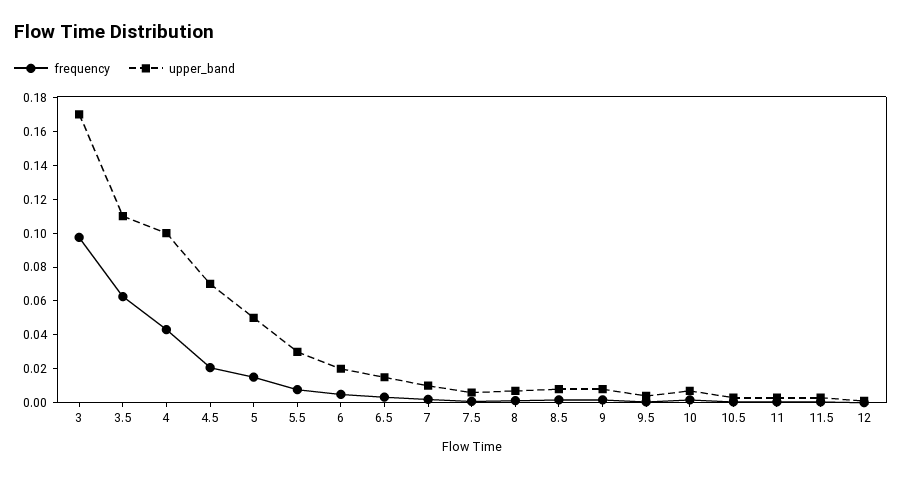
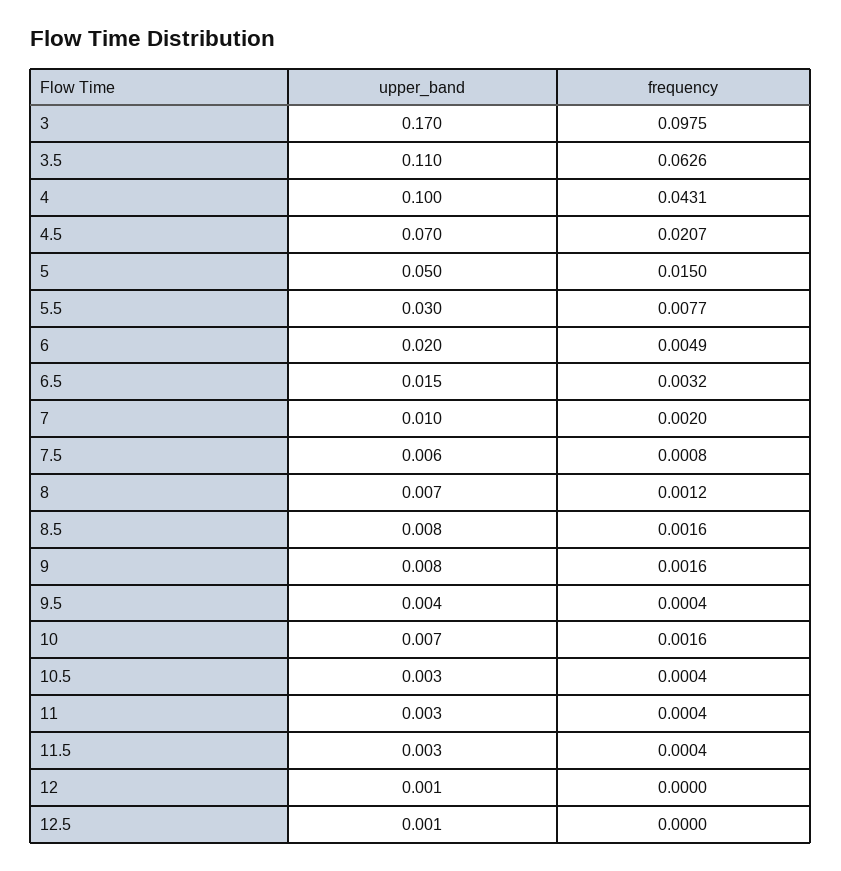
upper_band, 12.5: none -> 0.001
frequency, 12.5: none -> 0

